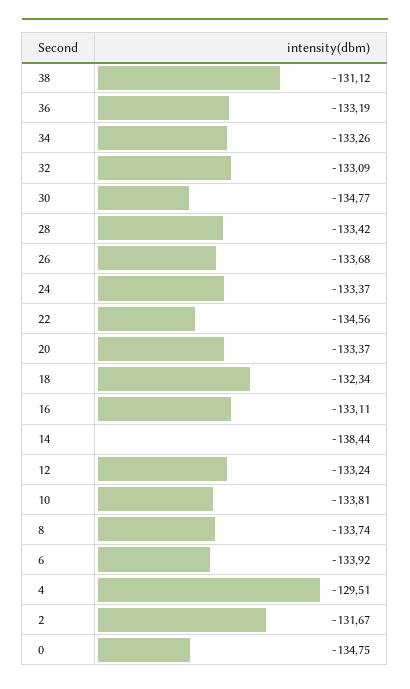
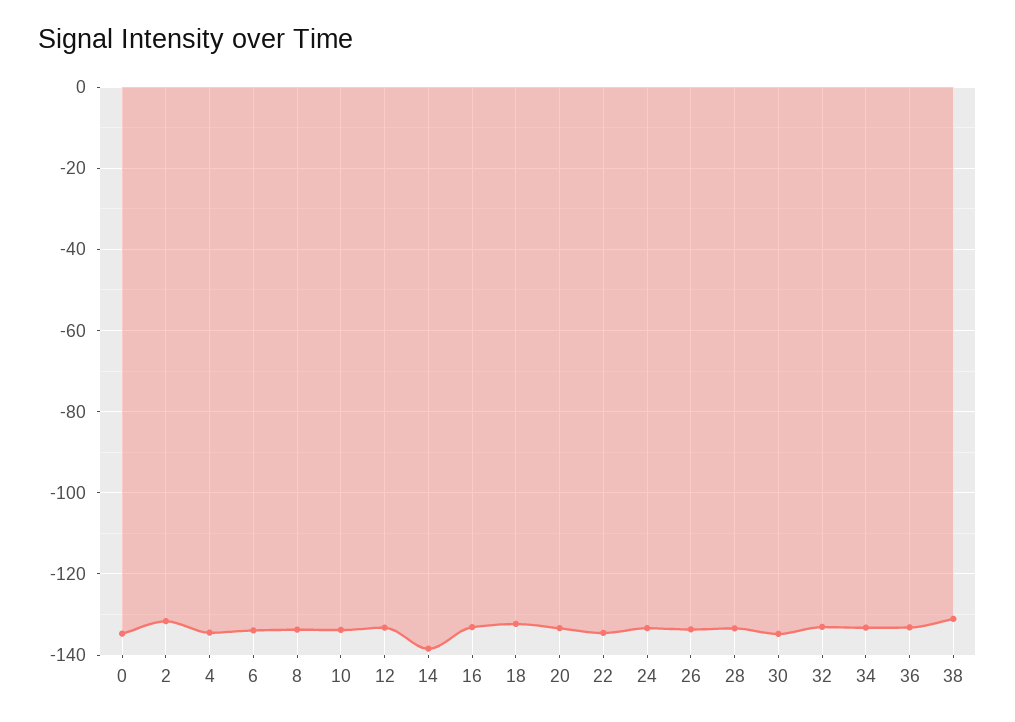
4: -129.51 -> -134

